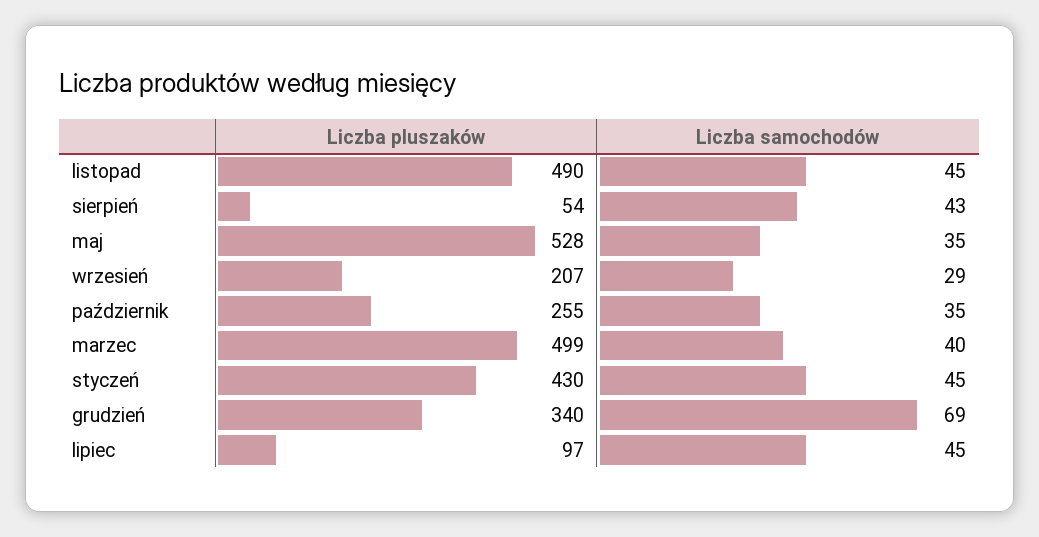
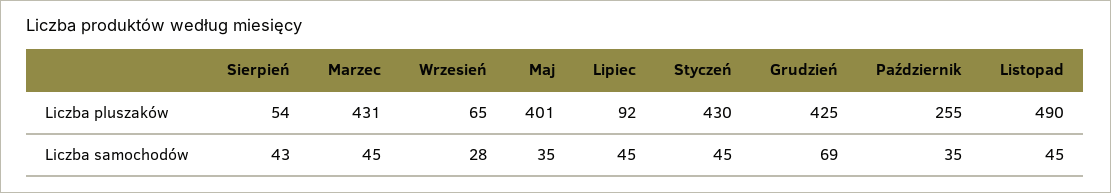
Liczba pluszaków, maj: 528 -> 401
Liczba pluszaków, wrzesień: 207 -> 65
Liczba samochodów, wrzesień: 29 -> 28
Liczba pluszaków, marzec: 499 -> 431
Liczba samochodów, marzec: 40 -> 45
Liczba pluszaków, grudzień: 340 -> 425
Liczba pluszaków, lipiec: 97 -> 92

